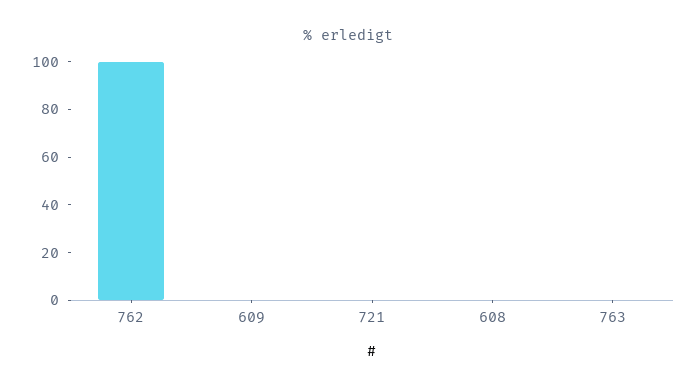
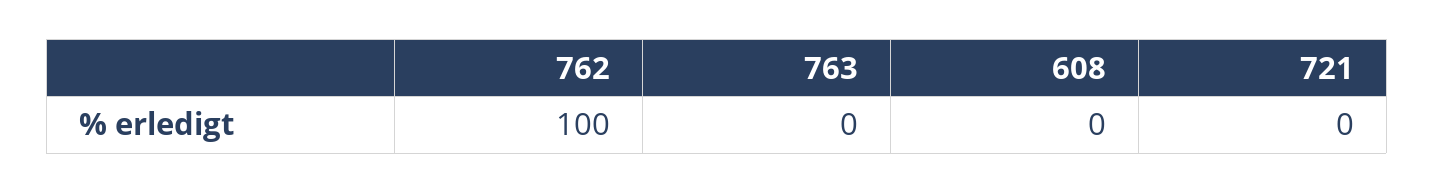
609: 0 -> none

